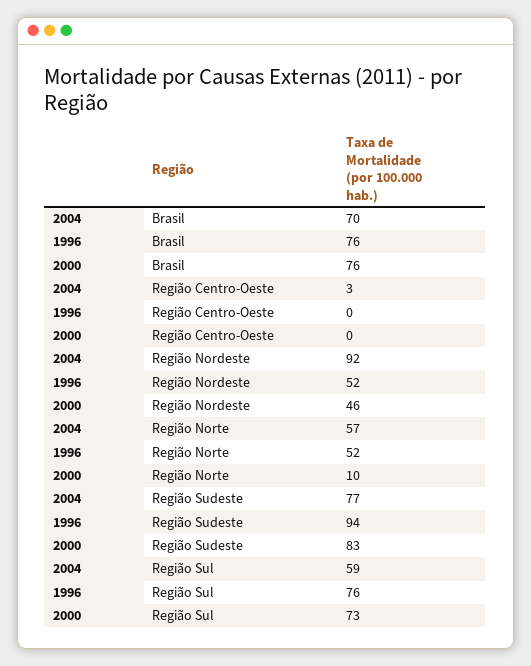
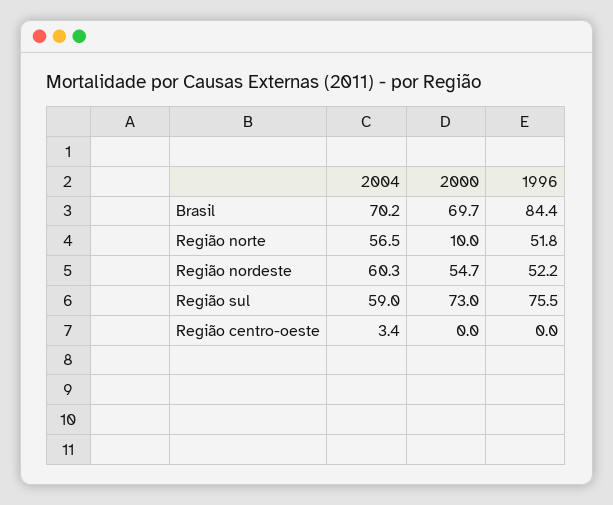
1996, Brasil: 76 -> 84.4
2000, Brasil: 76 -> 69.7
2004, Região Nordeste: 92 -> 60.3
2000, Região Nordeste: 46 -> 54.7
2004, Região Sudeste: 77 -> none
1996, Região Sudeste: 94 -> none
2000, Região Sudeste: 83 -> none

